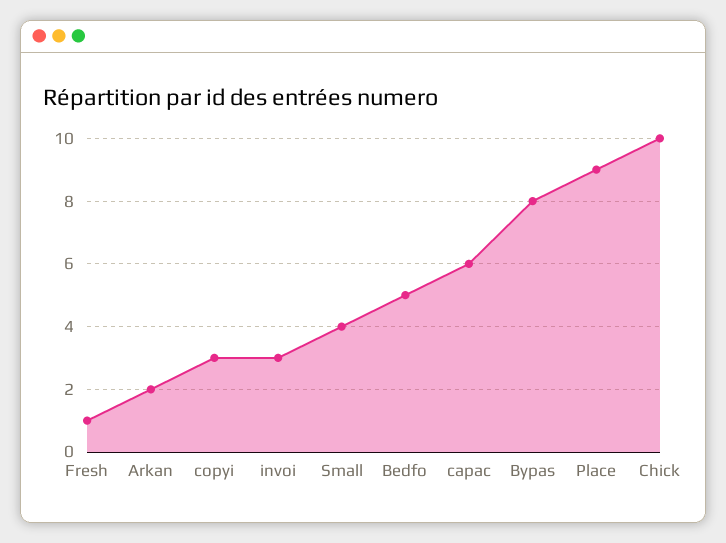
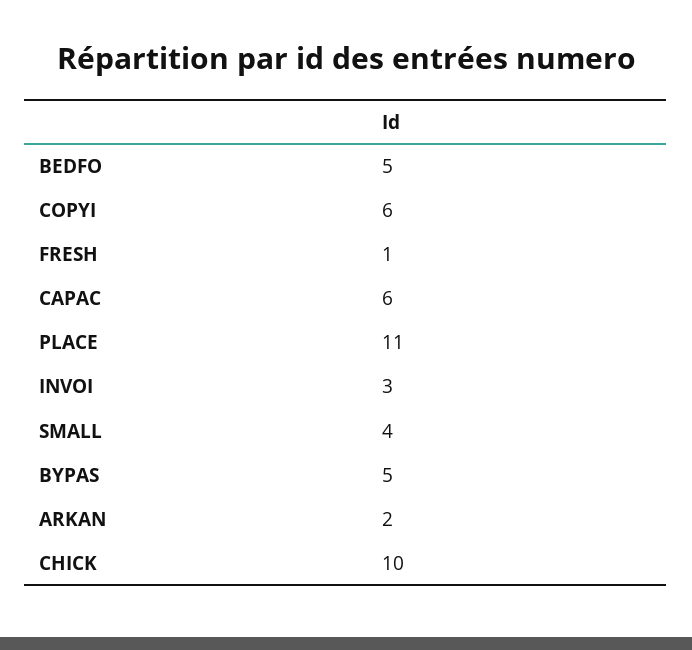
copyi: 3 -> 6
Bypas: 8 -> 5
Place: 9 -> 11

